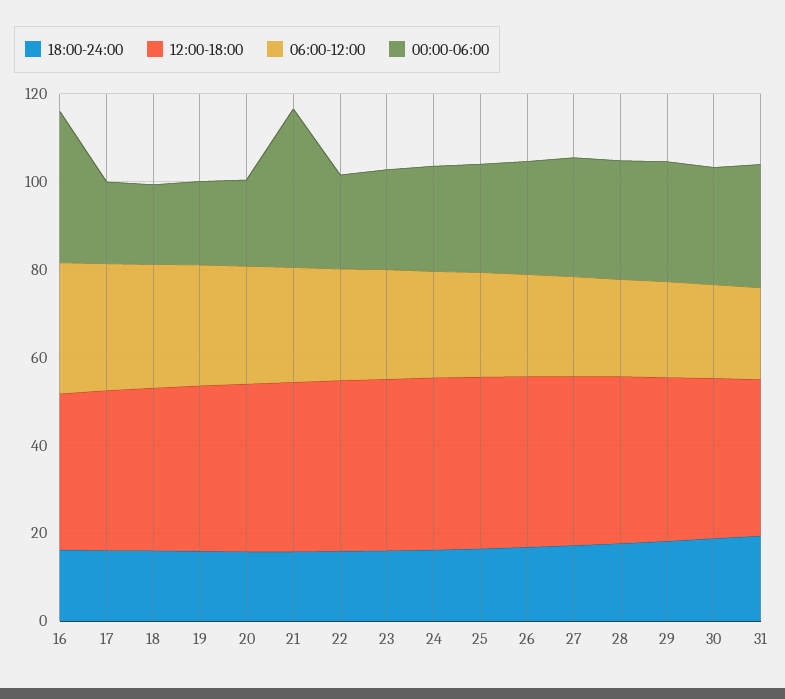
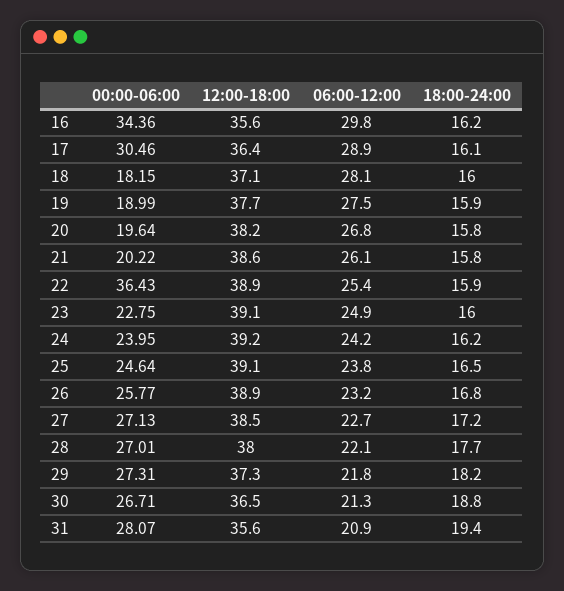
00:00-06:00, 17: 20 -> 30.46
00:00-06:00, 21: 35 -> 20.22
00:00-06:00, 22: 20 -> 36.43

